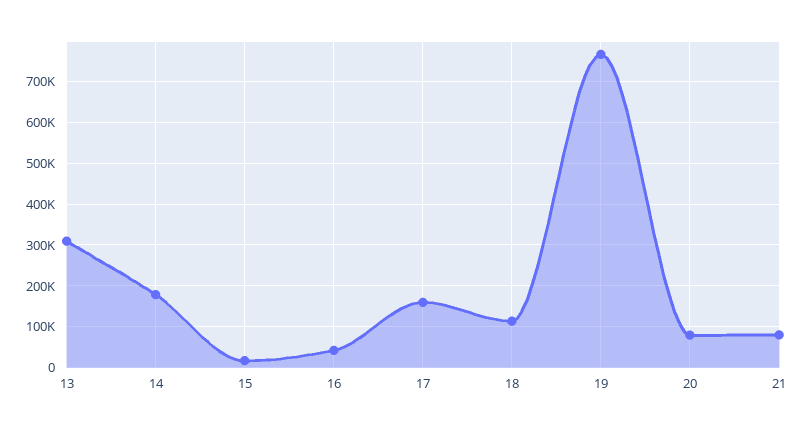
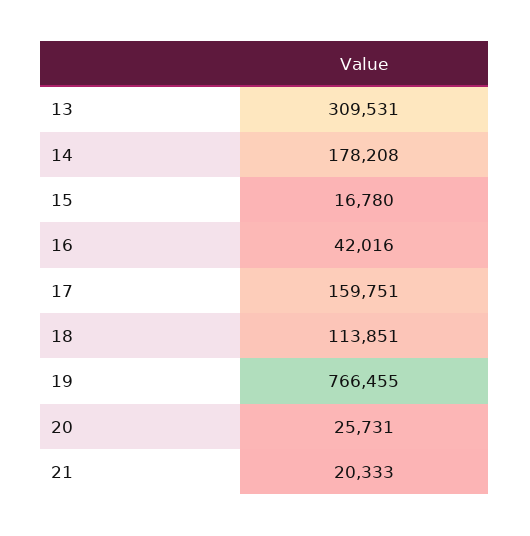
20: 80000 -> 25731
21: 80000 -> 20333

